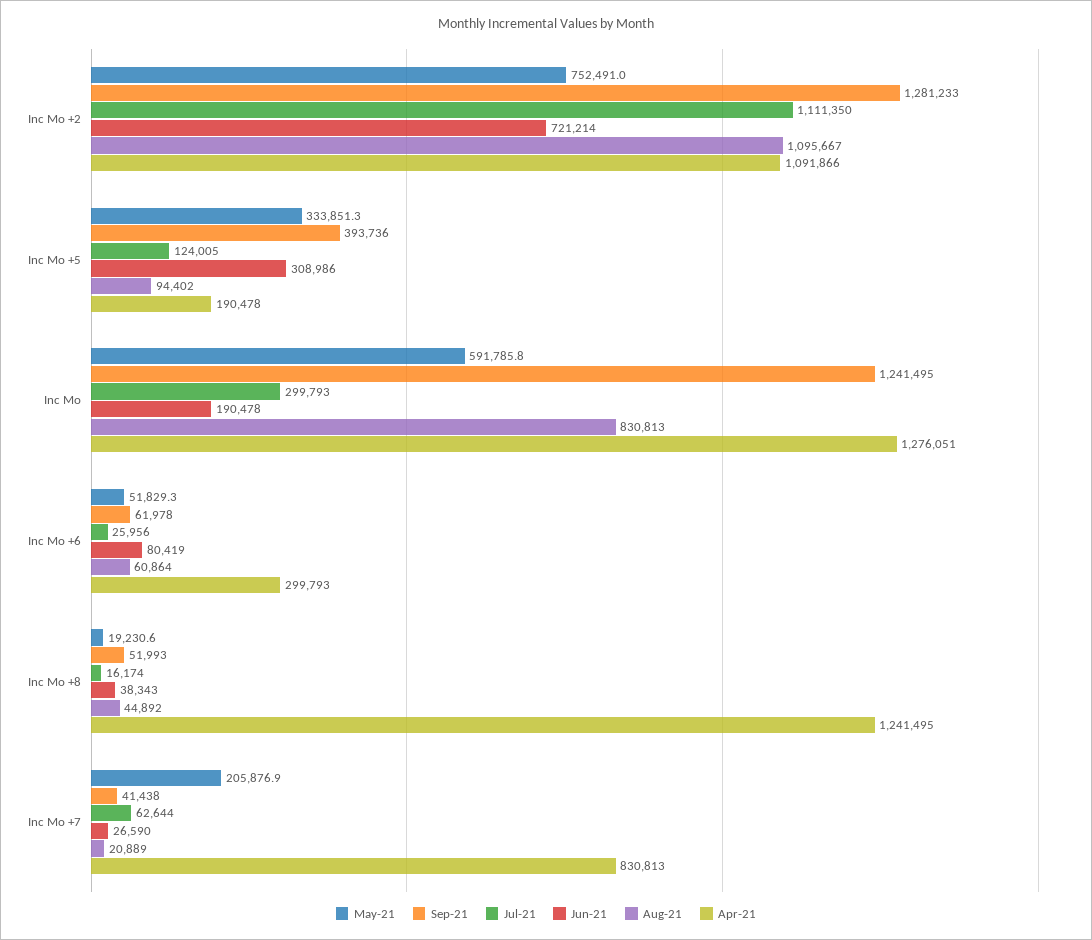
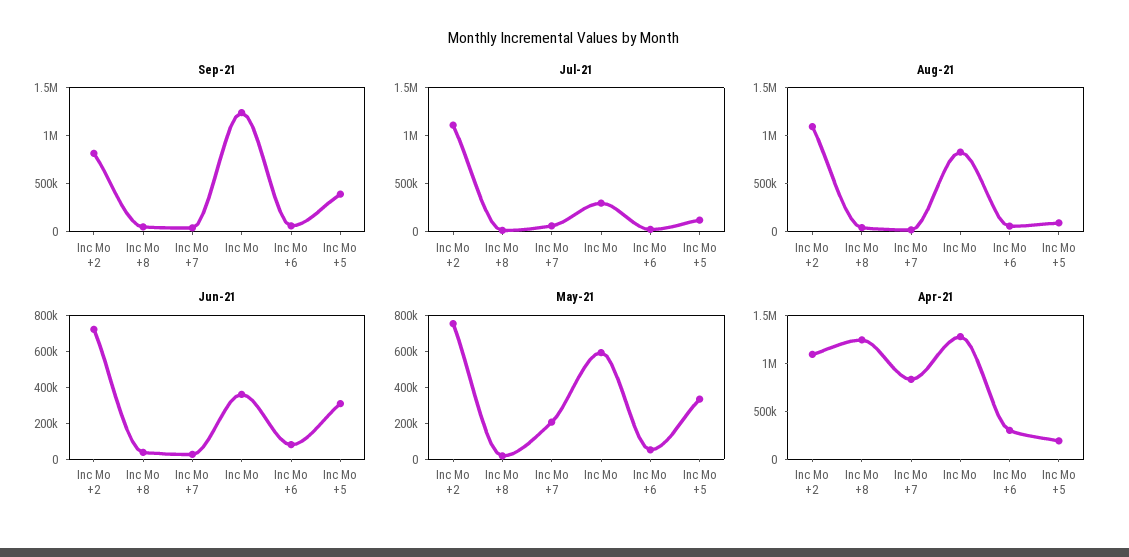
Sep-21, Inc Mo +2: 1281233 -> 800000
Jun-21, Inc Mo: 190478 -> 350000

